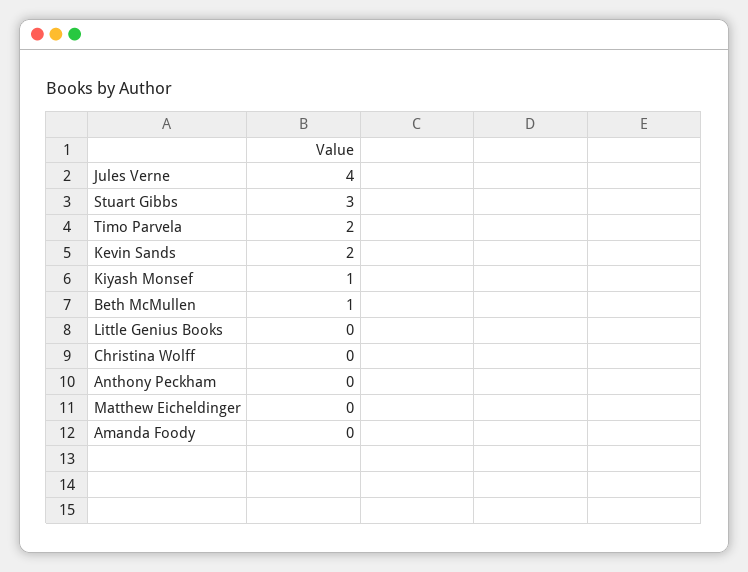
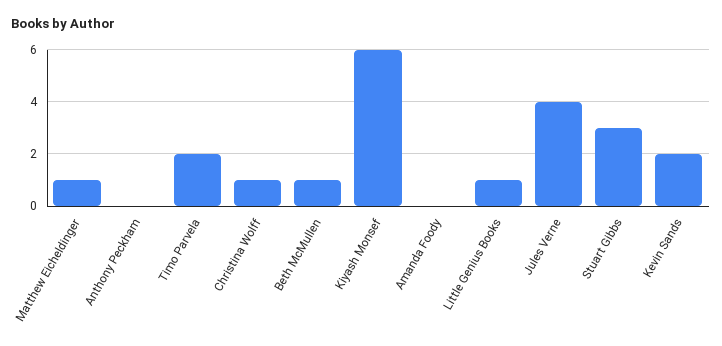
Kiyash Monsef: 1 -> 6
Little Genius Books: 0 -> 1
Christina Wolff: 0 -> 1
Matthew Eicheldinger: 0 -> 1

